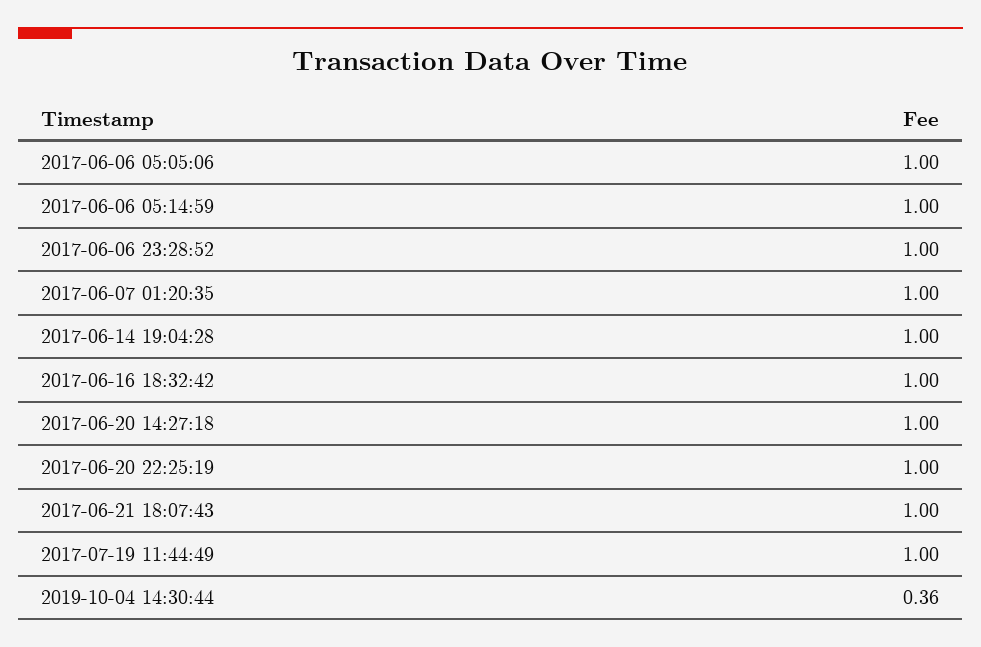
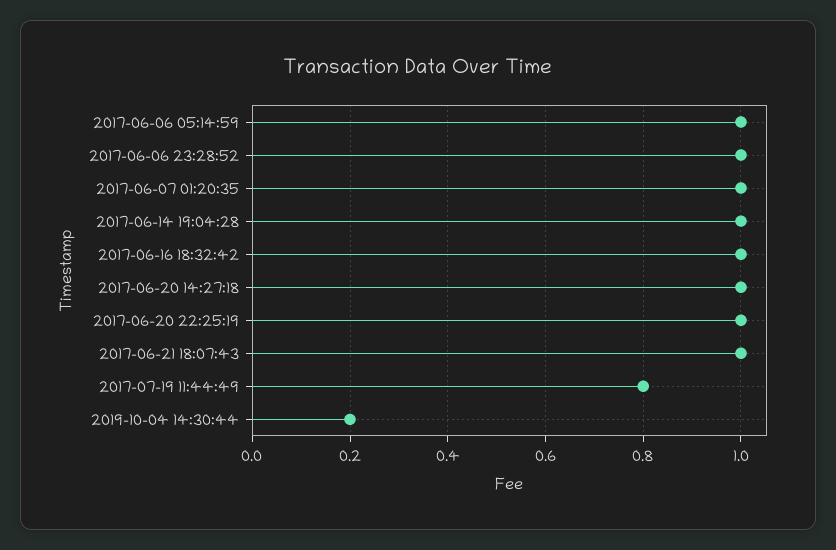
2017-06-06 05:05:06: 1 -> none
2017-07-19 11:44:49: 1 -> 0.8
2019-10-04 14:30:44: 0.36 -> 0.2

